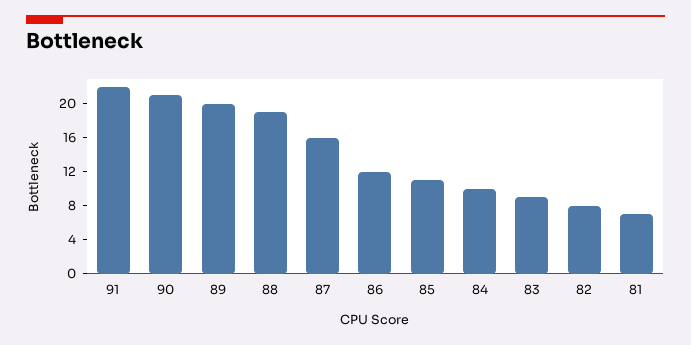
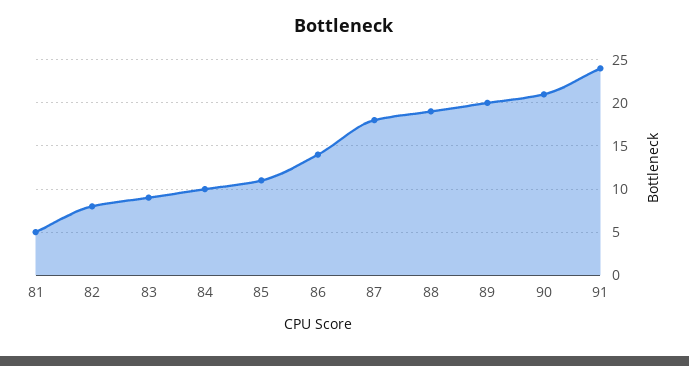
91: 22 -> 24
87: 16 -> 18
86: 12 -> 14
81: 7 -> 5

